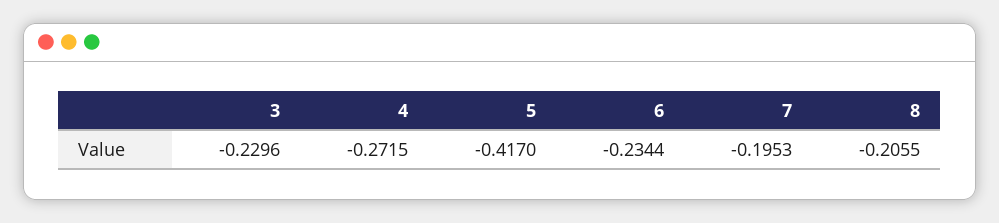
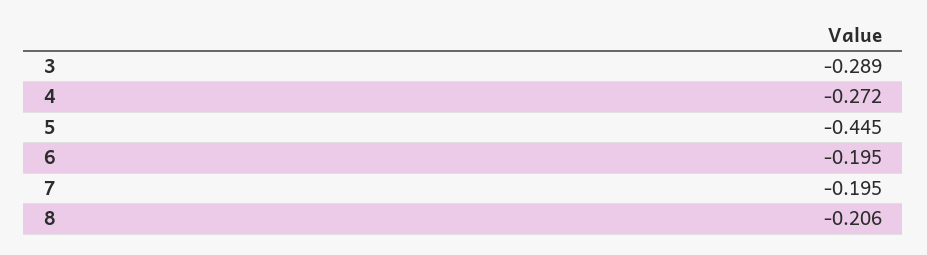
3: -0.2296 -> -0.289
5: -0.417 -> -0.445
6: -0.2344 -> -0.195

